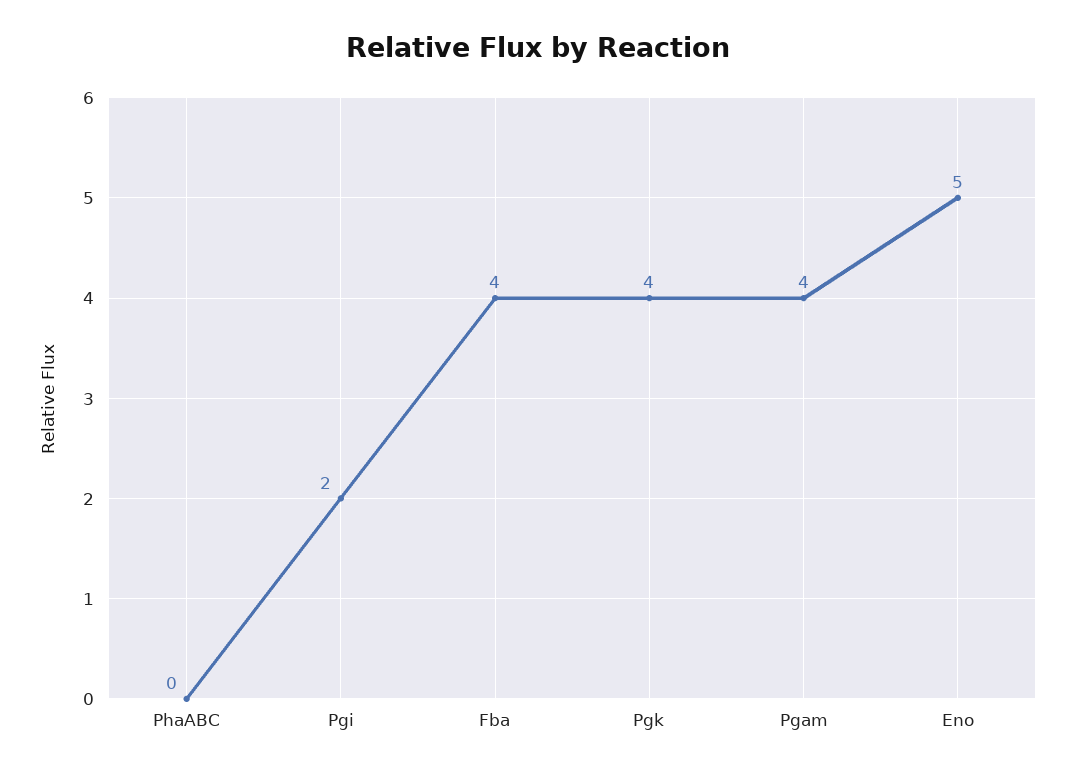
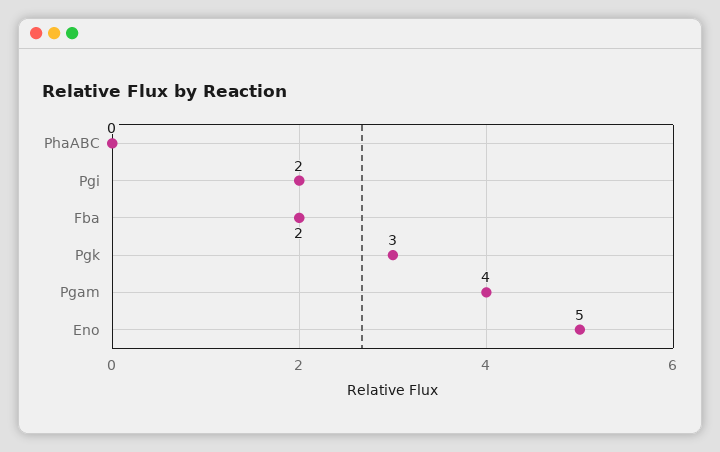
Fba: 4 -> 2
Pgk: 4 -> 3

